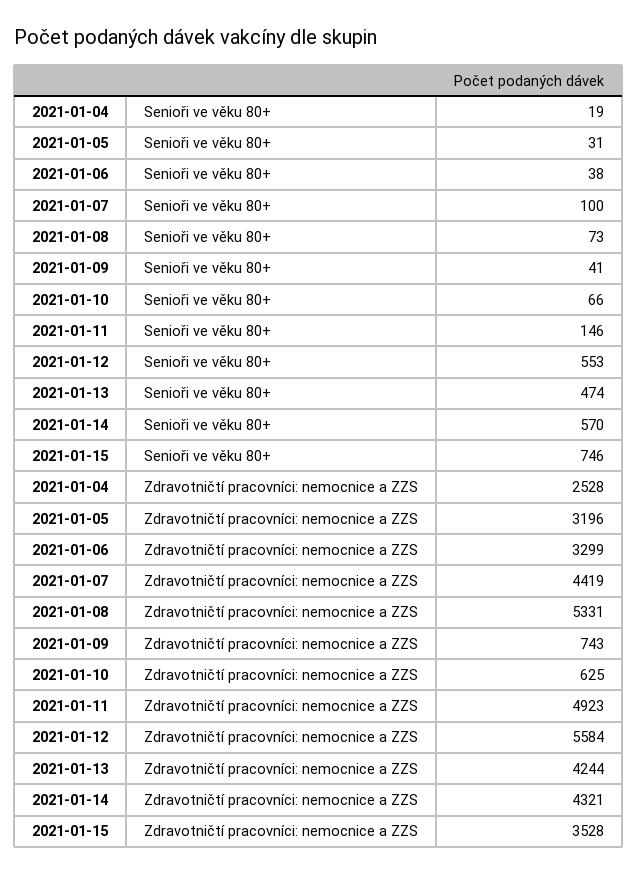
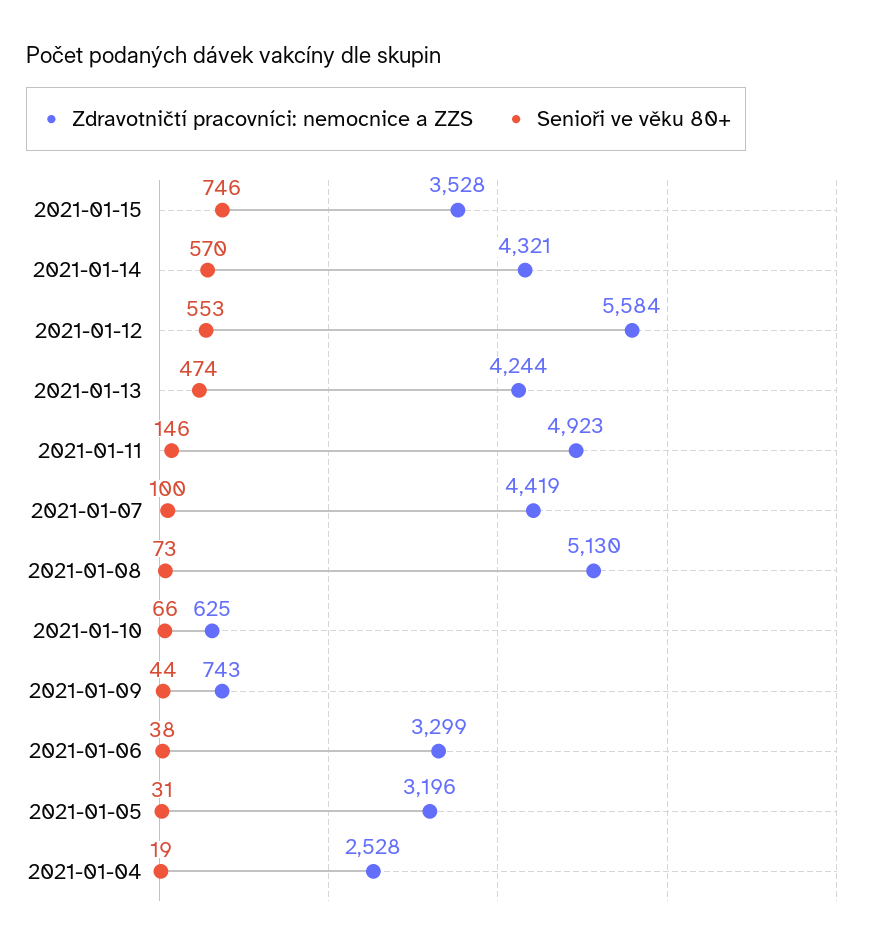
Senioři ve věku 80+, 2021-01-09: 41 -> 44
Zdravotničtí pracovníci: nemocnice a ZZS, 2021-01-08: 5331 -> 5130

